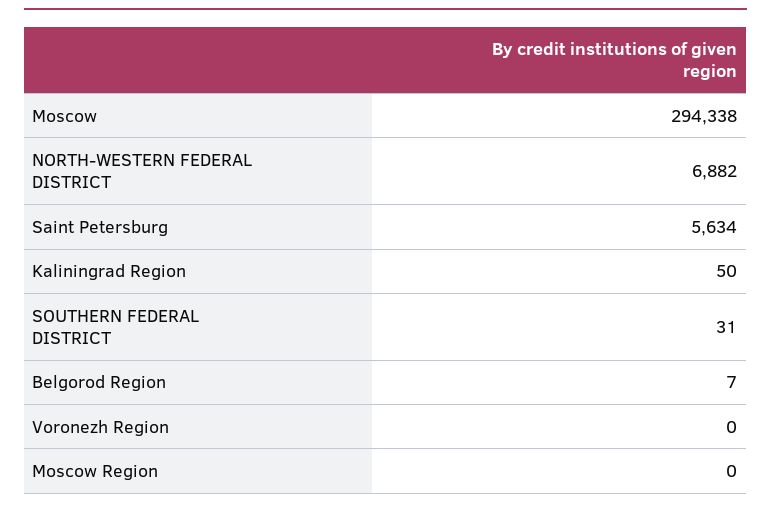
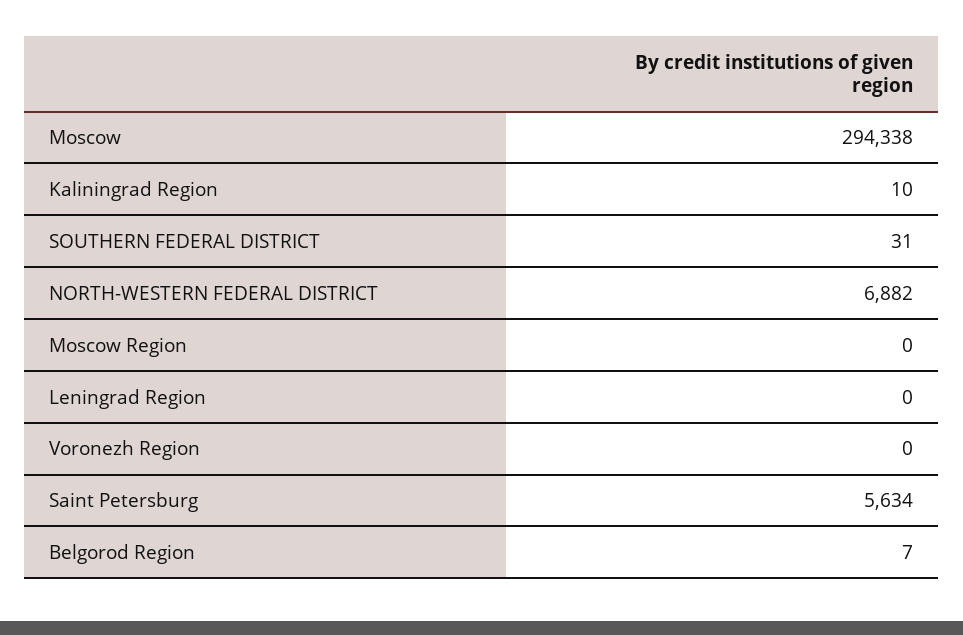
Kaliningrad Region: 50 -> 10
Leningrad Region: none -> 0

